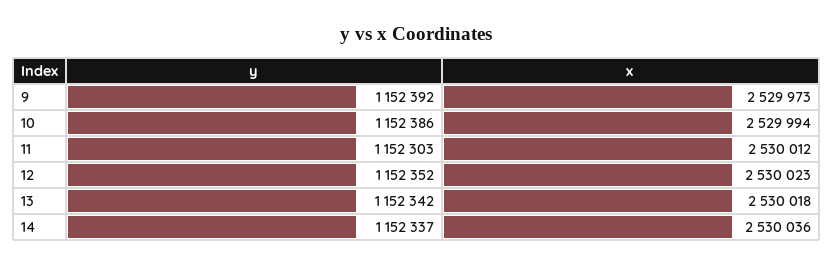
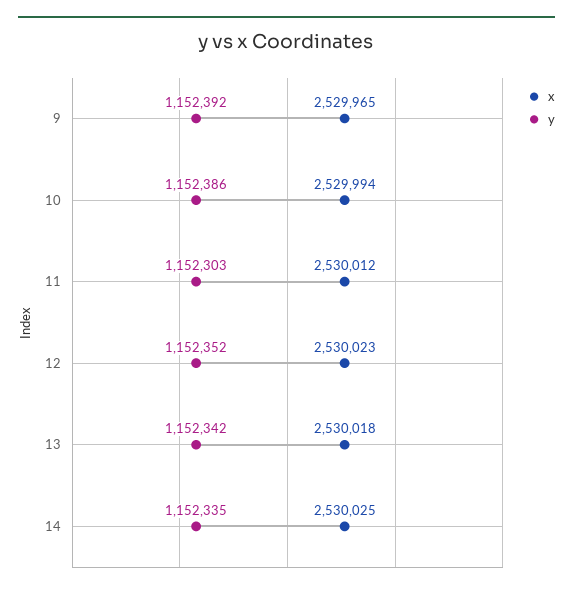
x, 9: 2529973 -> 2529965
y, 14: 1152337 -> 1152335
x, 14: 2530036 -> 2530025

